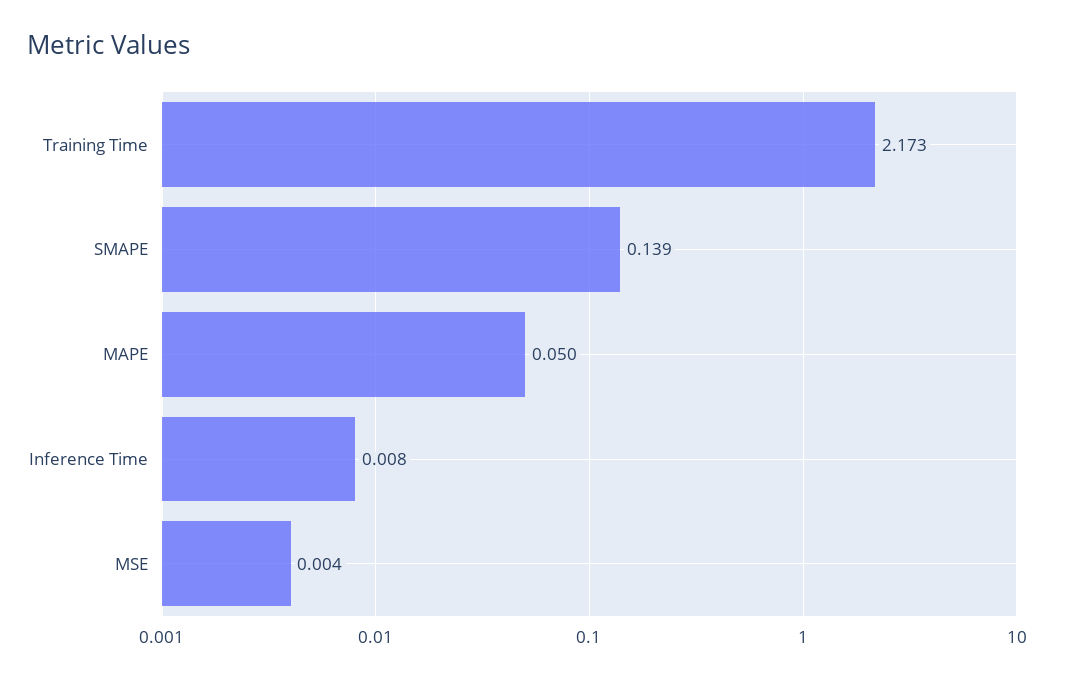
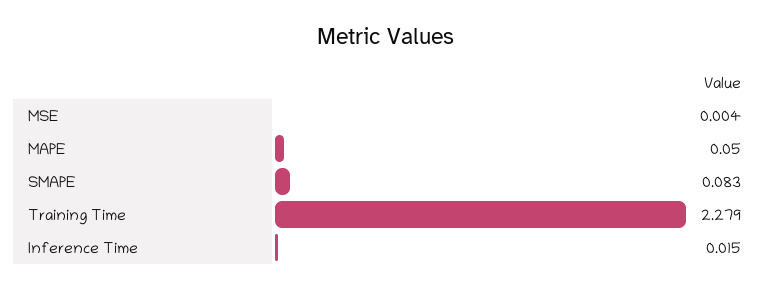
Training Time: 2.173 -> 2.279
SMAPE: 0.139 -> 0.083
Inference Time: 0.008 -> 0.015

